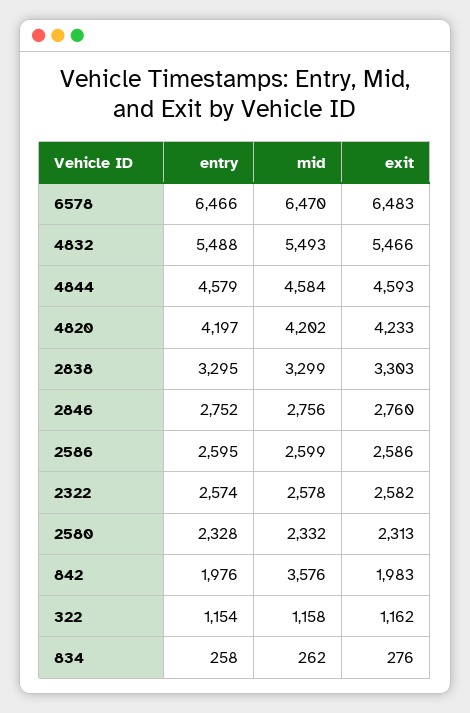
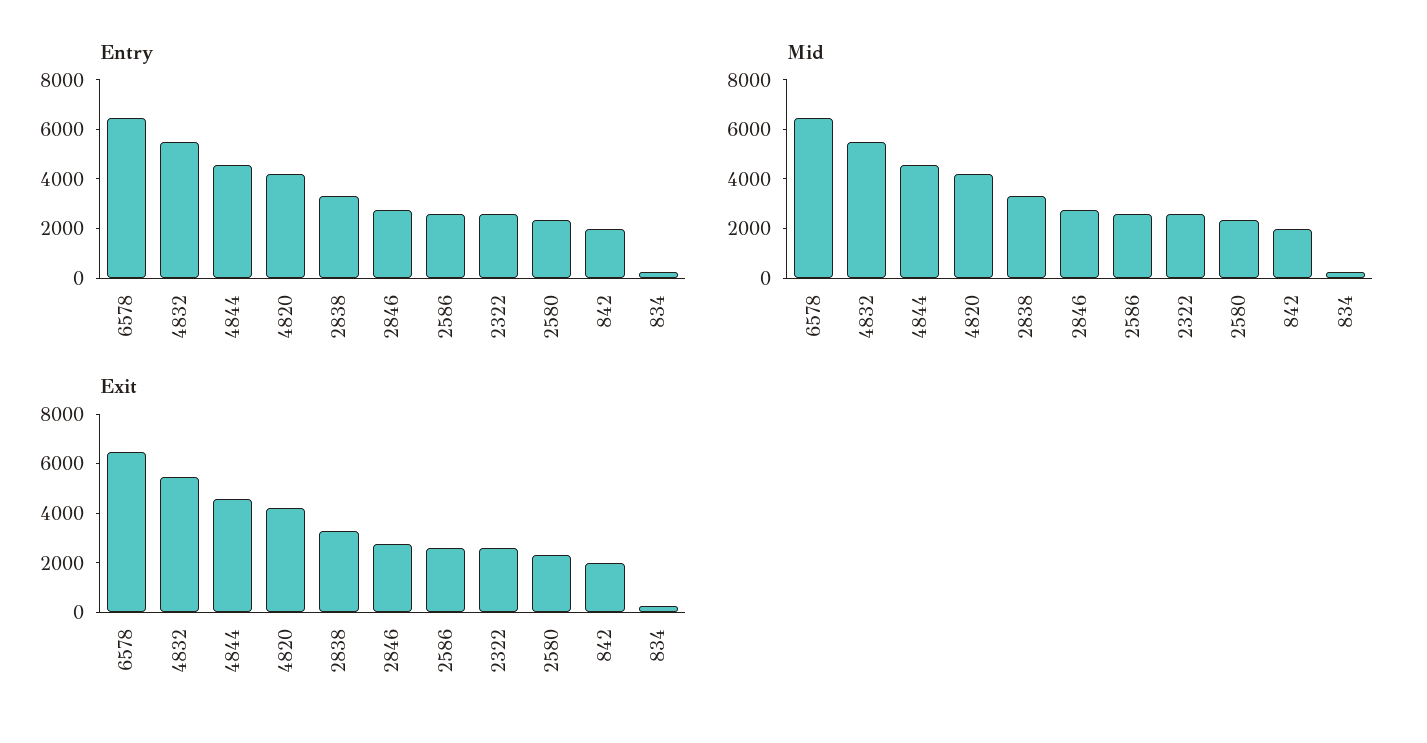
mid, 842: 3576 -> 2000
entry, 322: 1154 -> none
mid, 322: 1158 -> none
exit, 322: 1162 -> none

